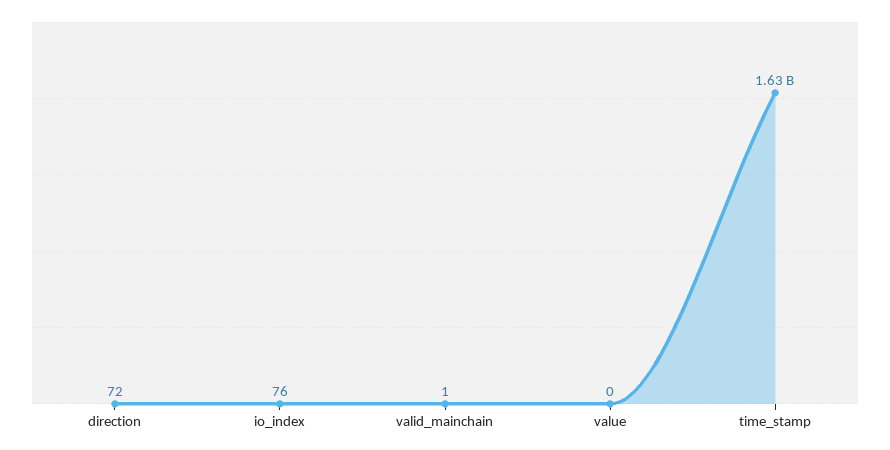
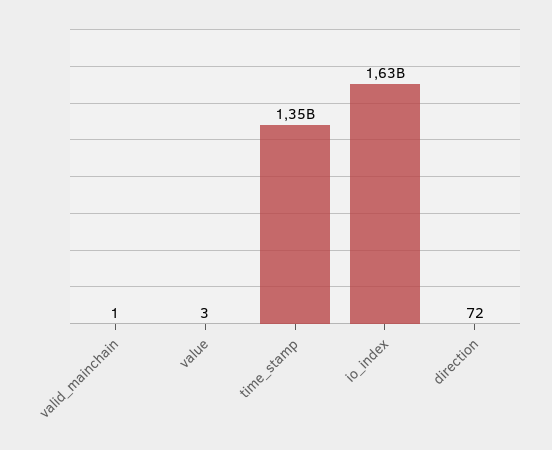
io_index: 76 -> 1630000000
value: 0 -> 3
time_stamp: 1630000000 -> 1350000000

